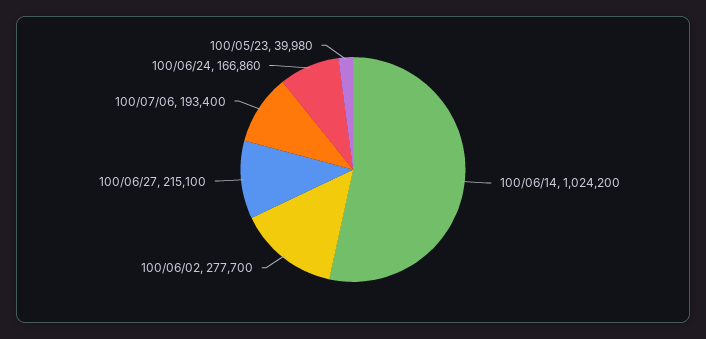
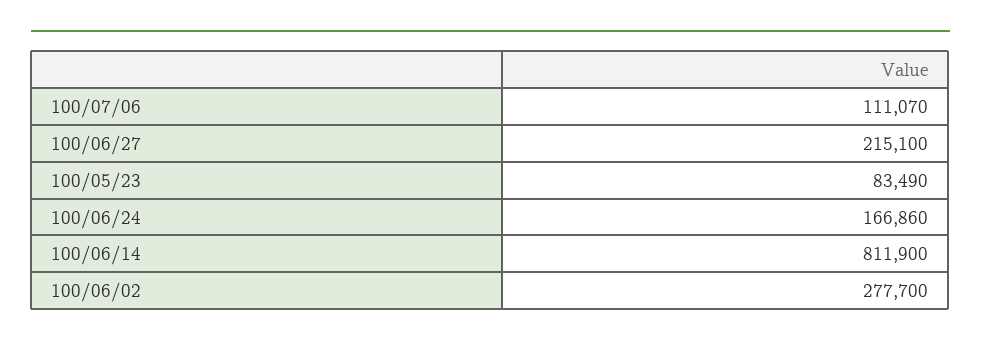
100/06/14: 1024200 -> 811900
100/07/06: 193400 -> 111070
100/05/23: 39980 -> 83490

